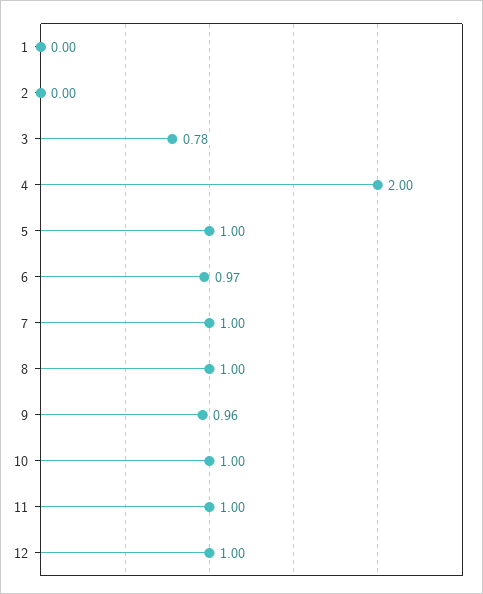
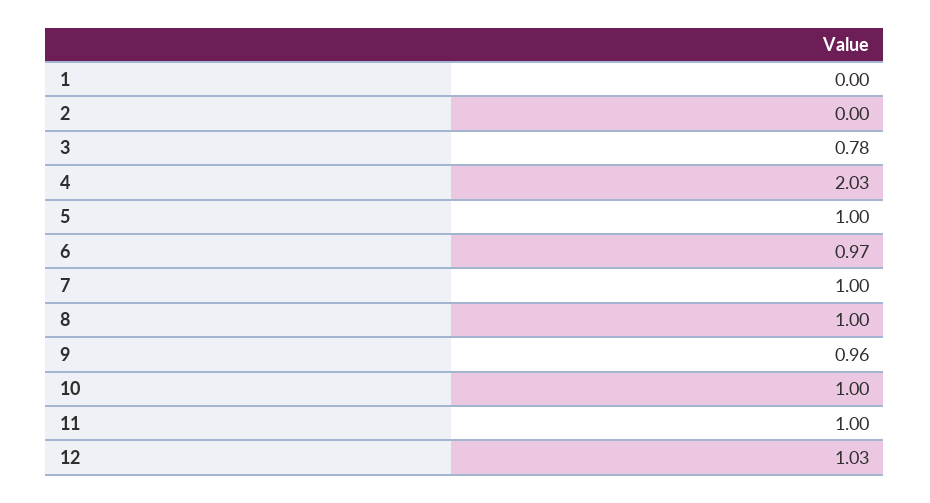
4: 2 -> 2.03
12: 1 -> 1.03

